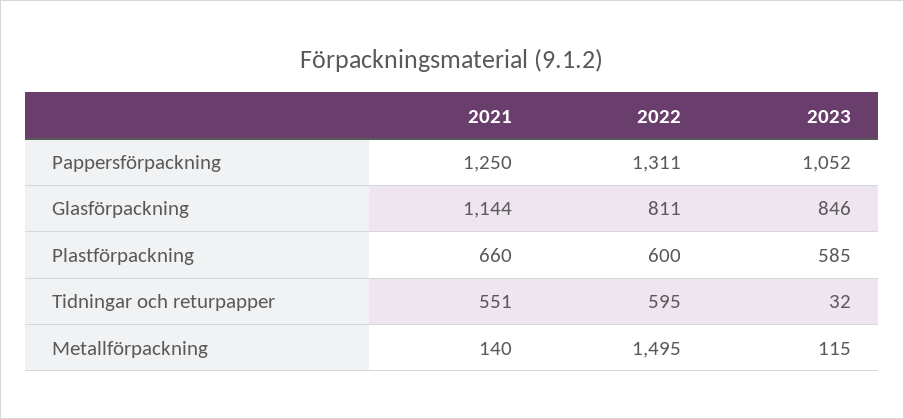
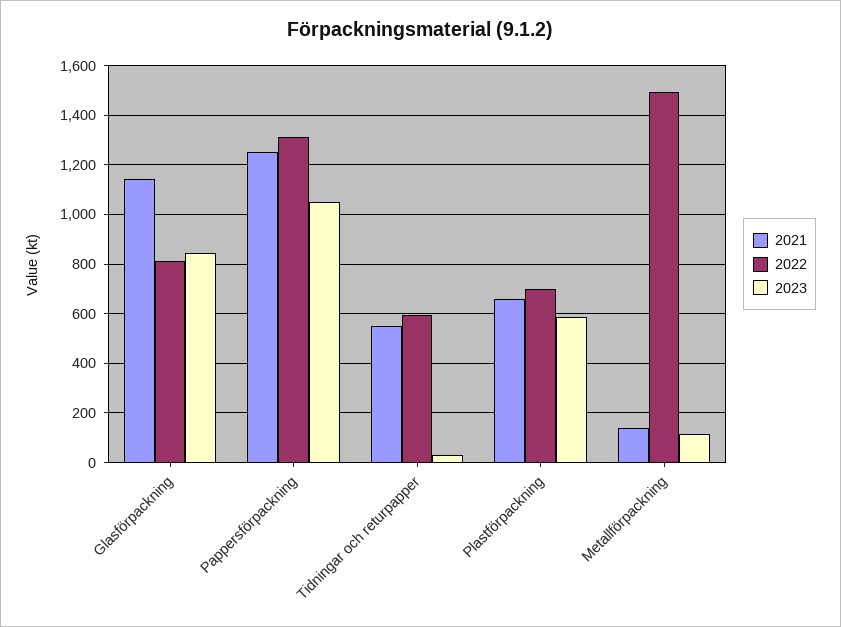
2022, Plastförpackning: 600 -> 700

